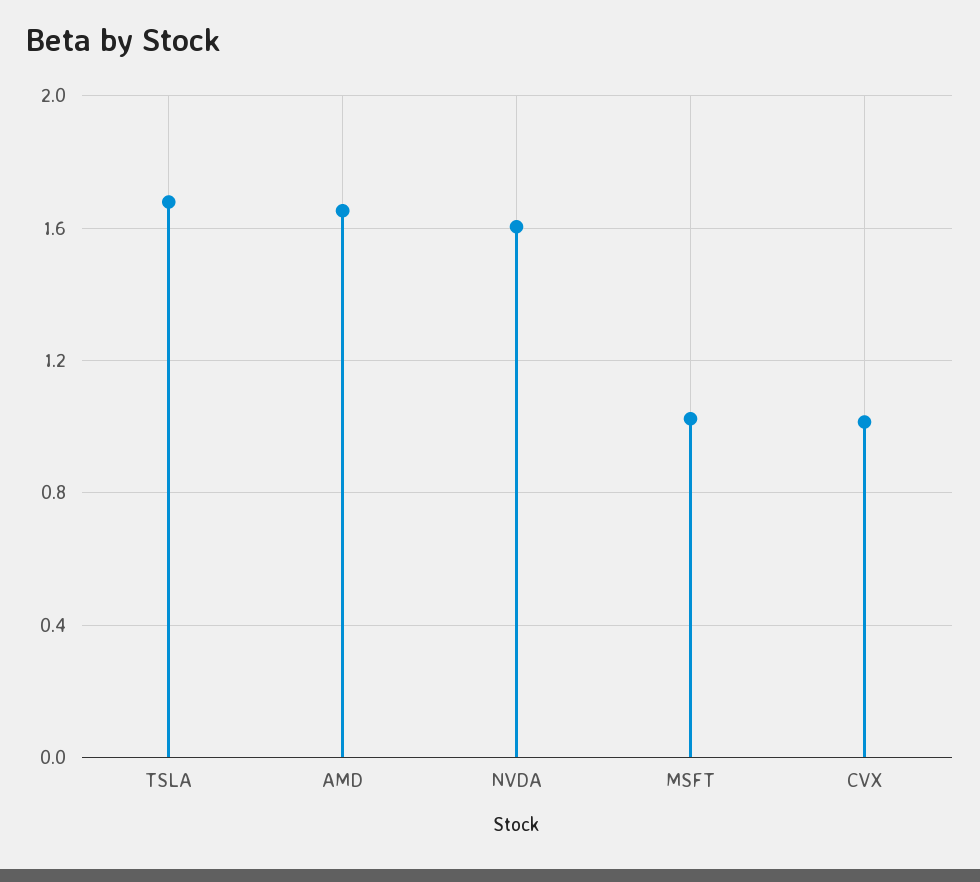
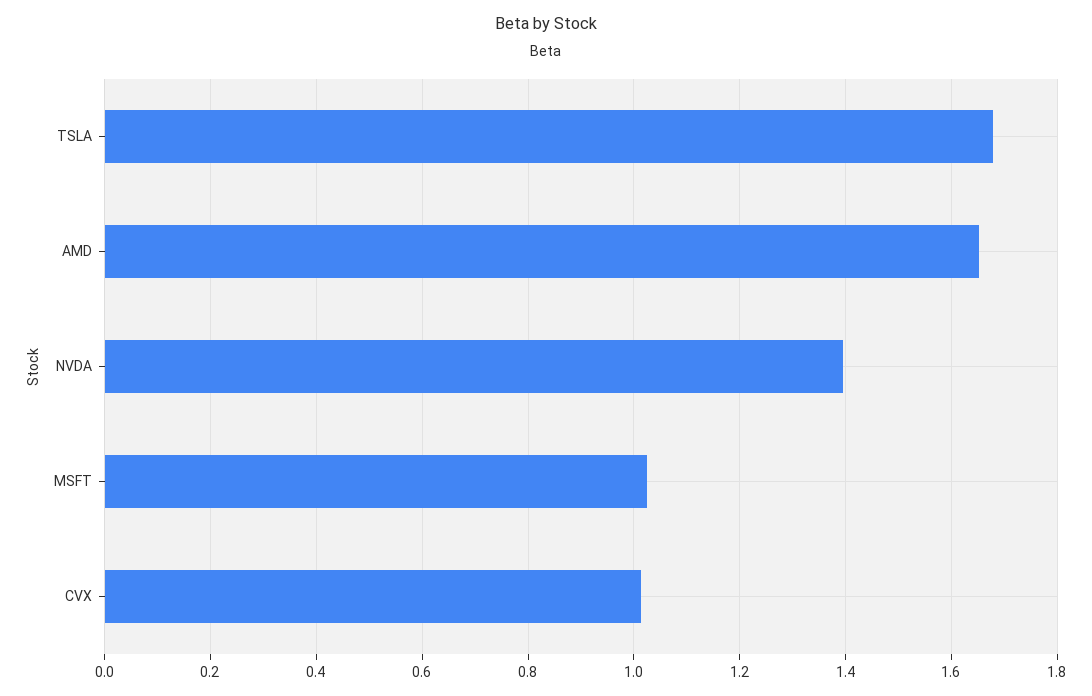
NVDA: 1.6 -> 1.4

